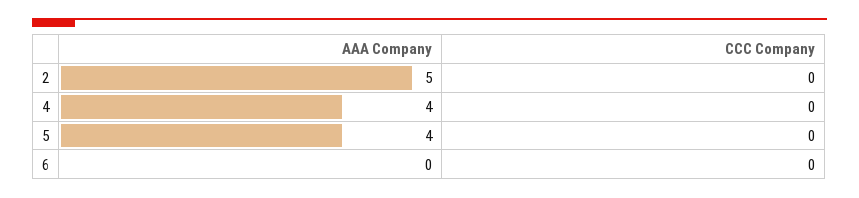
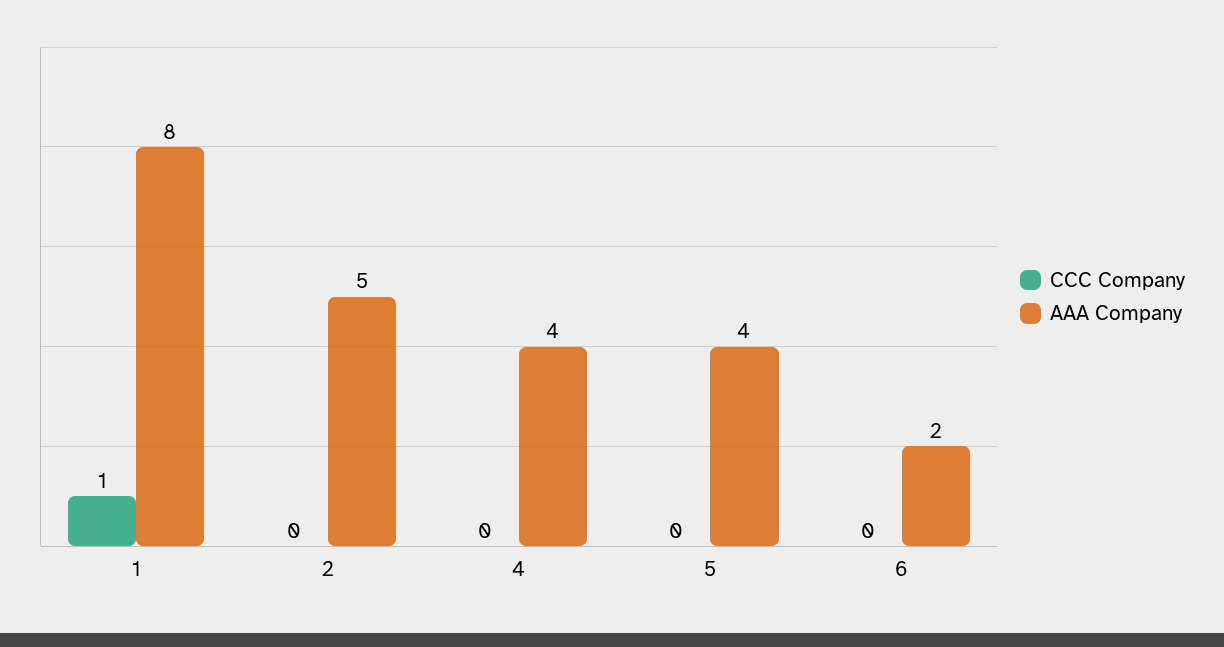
AAA Company, 6: 0 -> 2
CCC Company, 1: none -> 1
AAA Company, 1: none -> 8

